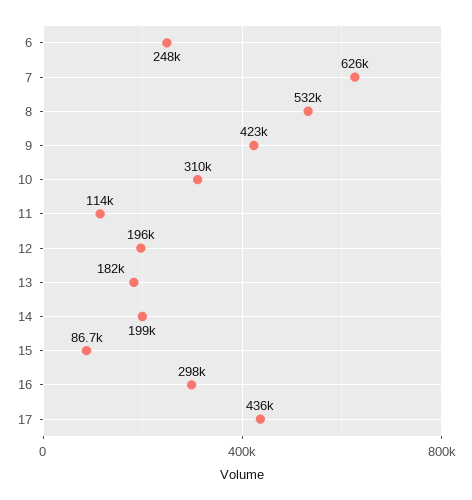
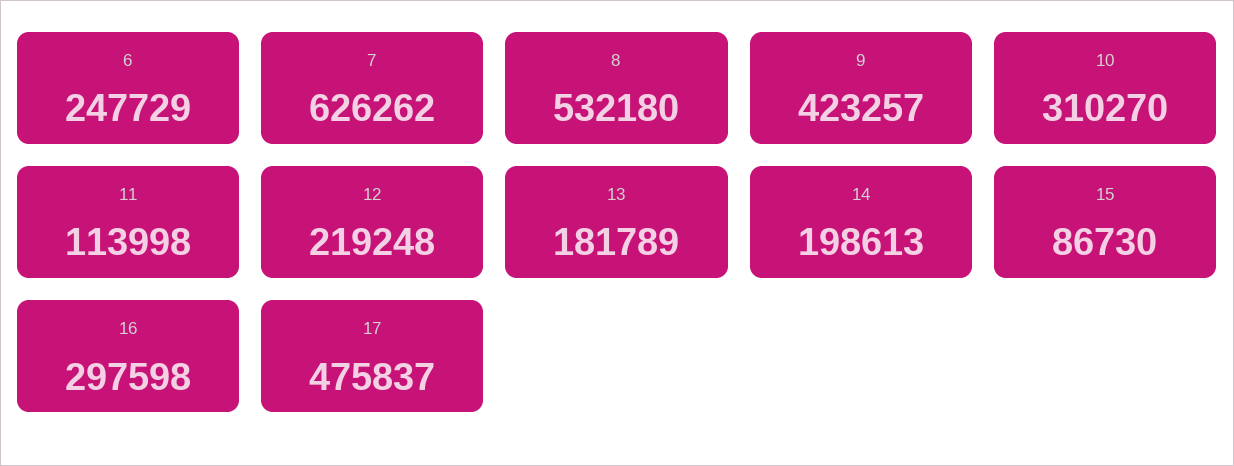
12: 196000 -> 219248
17: 436000 -> 475837

